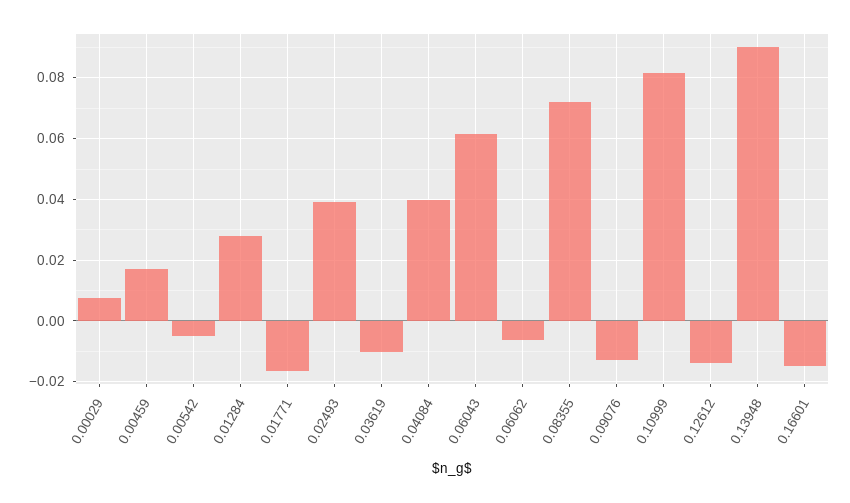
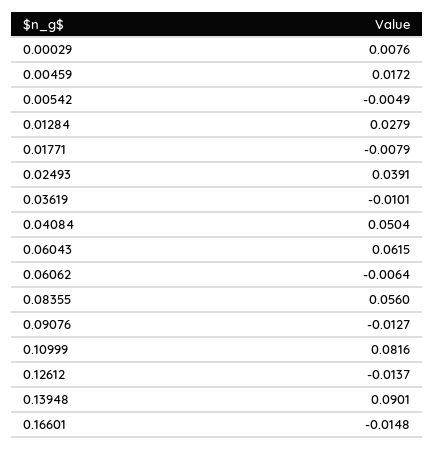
0.01771: -0.016 -> -0.0079
0.04084: 0.04 -> 0.0504
0.08355: 0.072 -> 0.056

